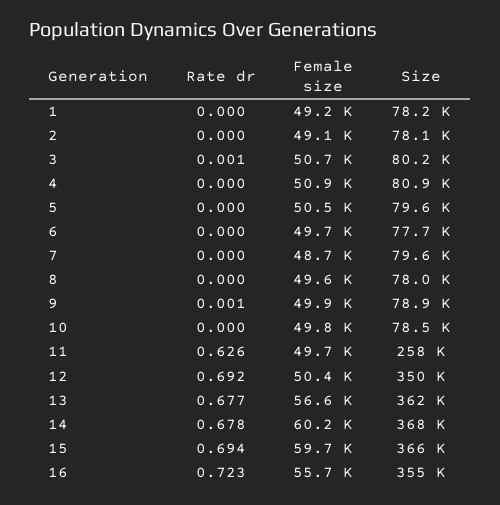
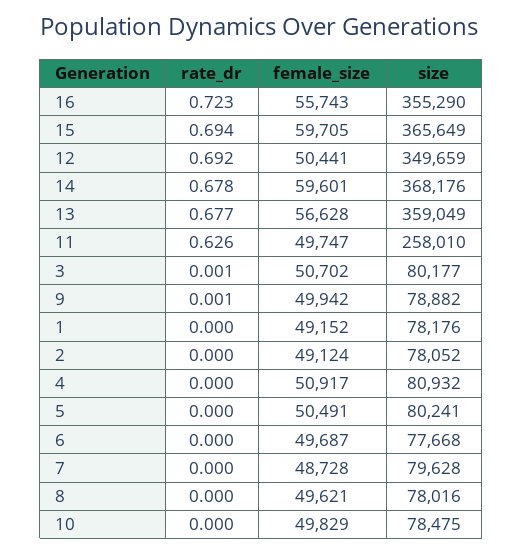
Size, 5: 79600 -> 80241
Size, 13: 362000 -> 359049
Female size, 14: 60200 -> 59601

